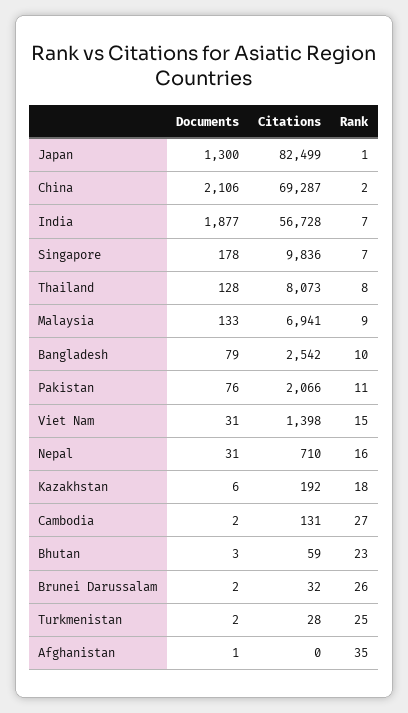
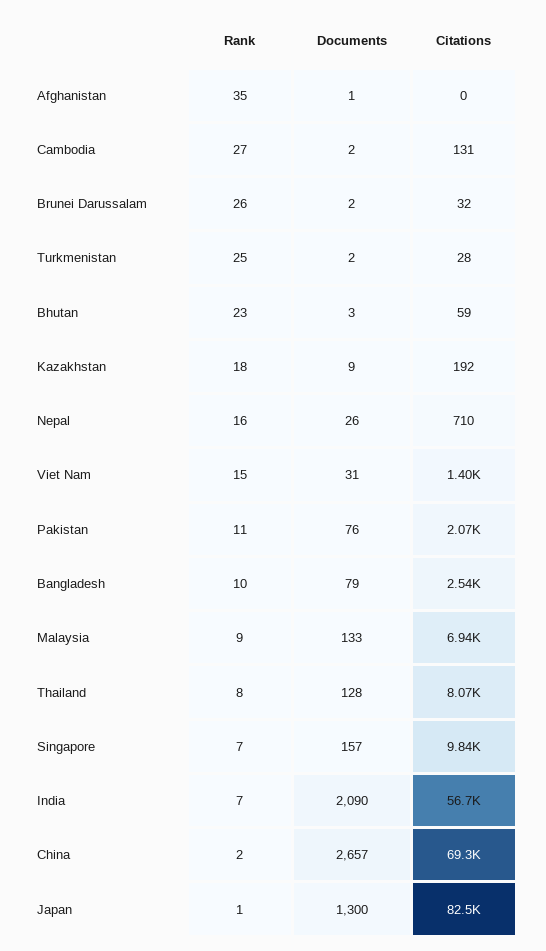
Documents, China: 2106 -> 2657
Documents, India: 1877 -> 2090
Documents, Singapore: 178 -> 157
Documents, Nepal: 31 -> 26
Documents, Kazakhstan: 6 -> 9

